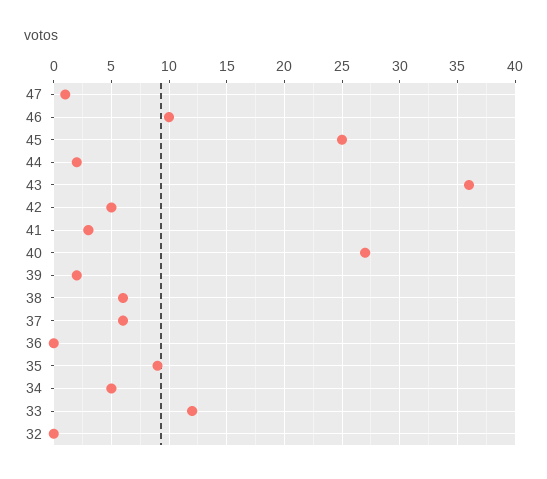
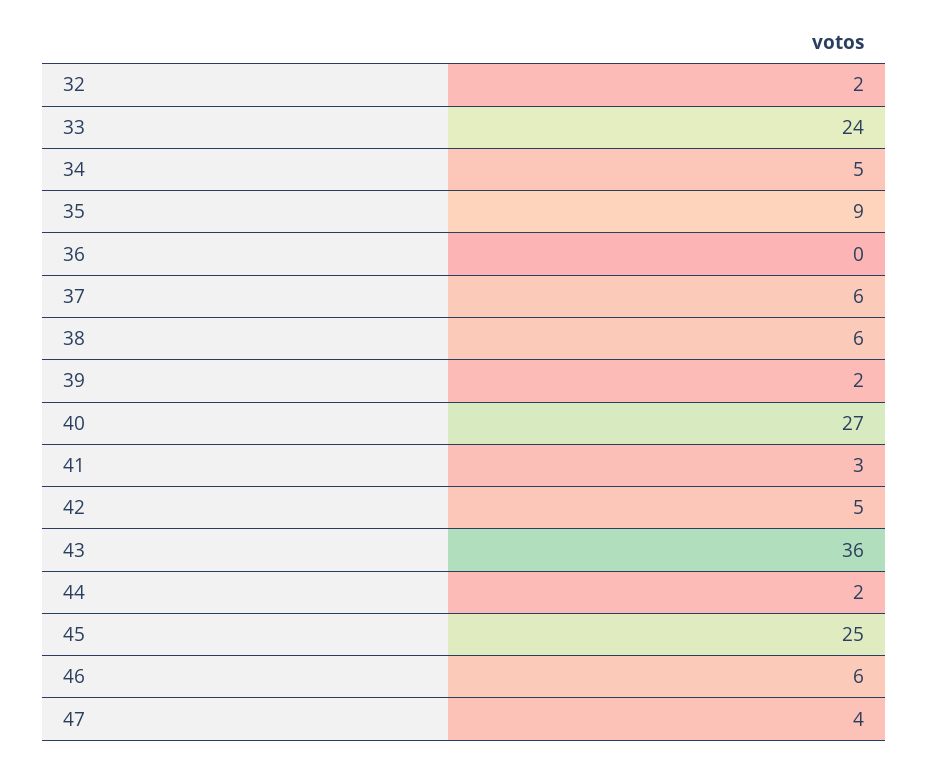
47: 1 -> 4
46: 10 -> 6
33: 12 -> 24
32: 0 -> 2

